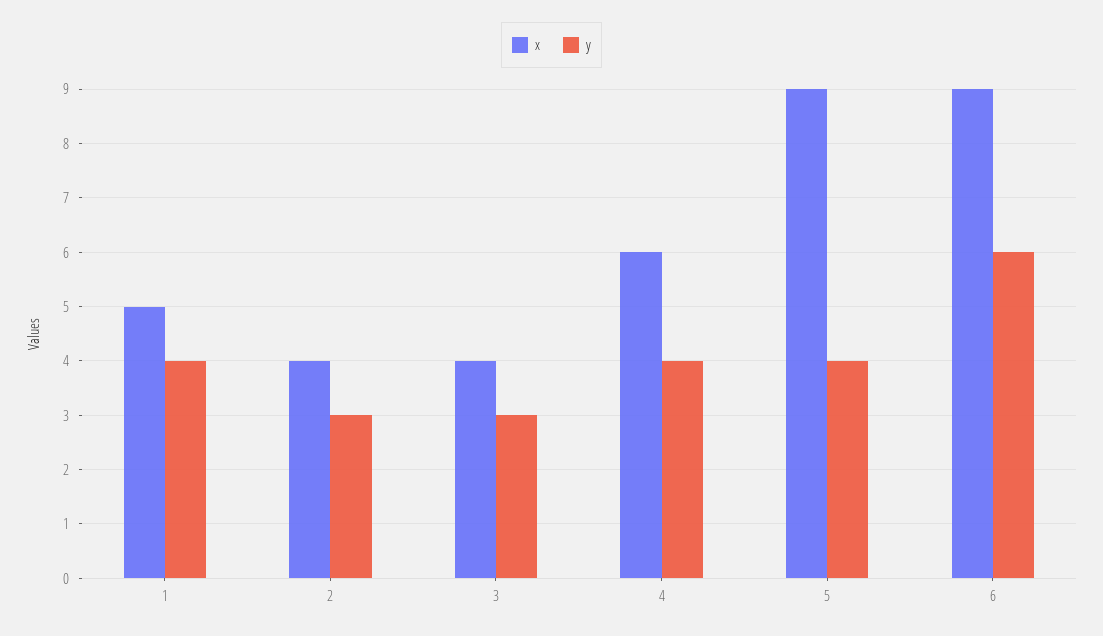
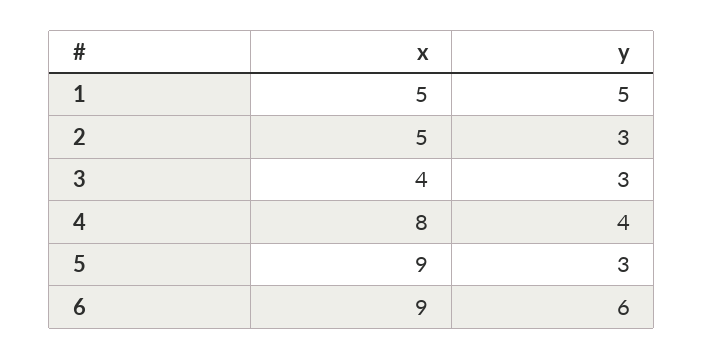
y, 1: 4 -> 5
x, 2: 4 -> 5
x, 4: 6 -> 8
y, 5: 4 -> 3

